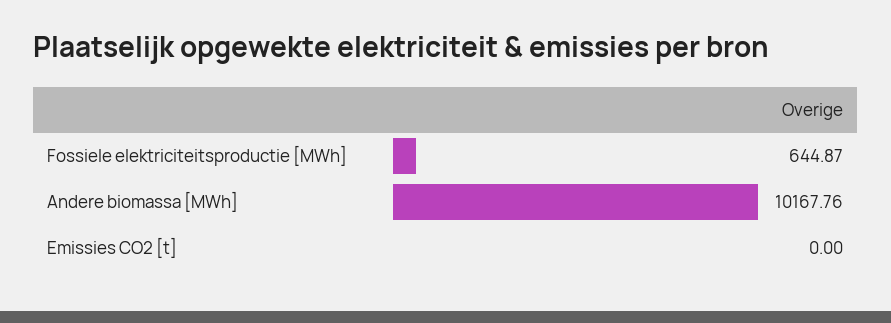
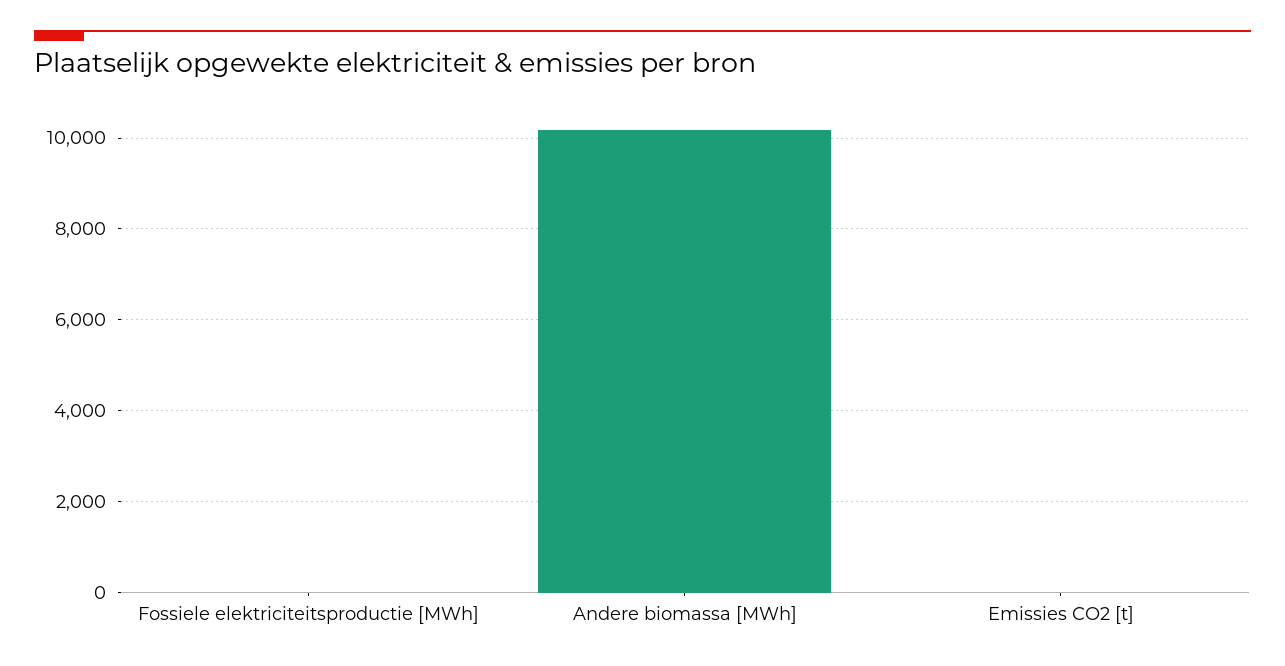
Fossiele elektriciteitsproductie [MWh]: 644.87 -> 0

